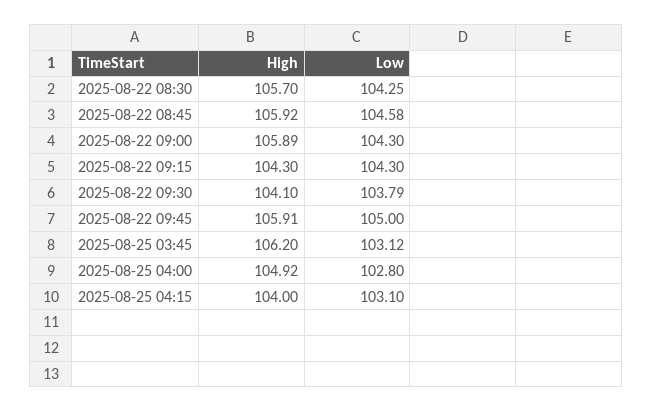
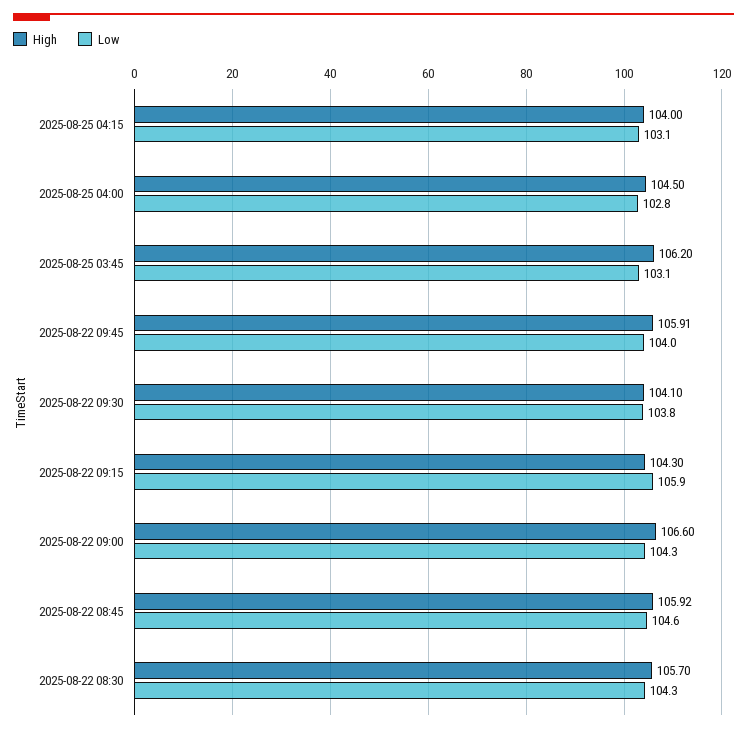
High, 2025-08-22 09:00: 105.89 -> 106.6
Low, 2025-08-22 09:15: 104.3 -> 105.9
Low, 2025-08-22 09:45: 105 -> 104
High, 2025-08-25 04:00: 104.92 -> 104.5

